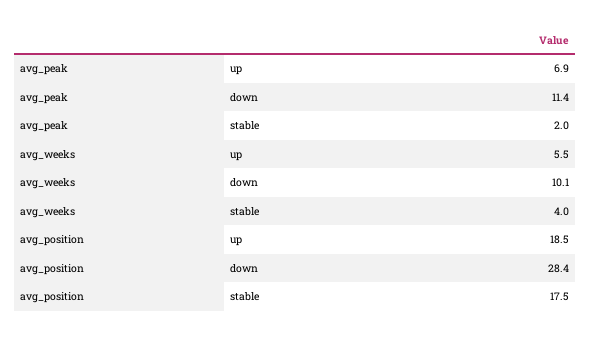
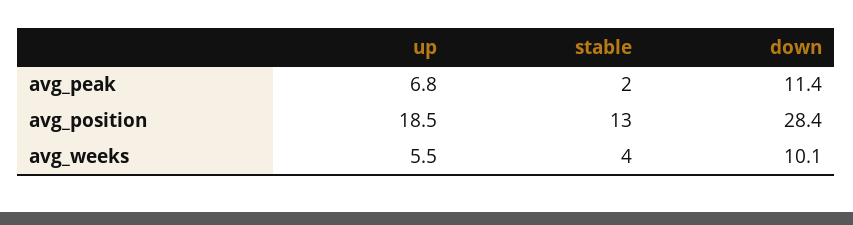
avg_peak, up: 6.9 -> 6.8
avg_position, stable: 17.5 -> 13

